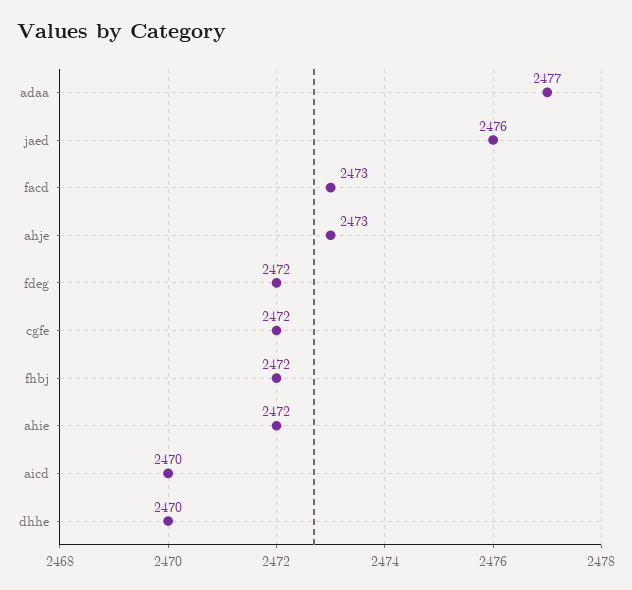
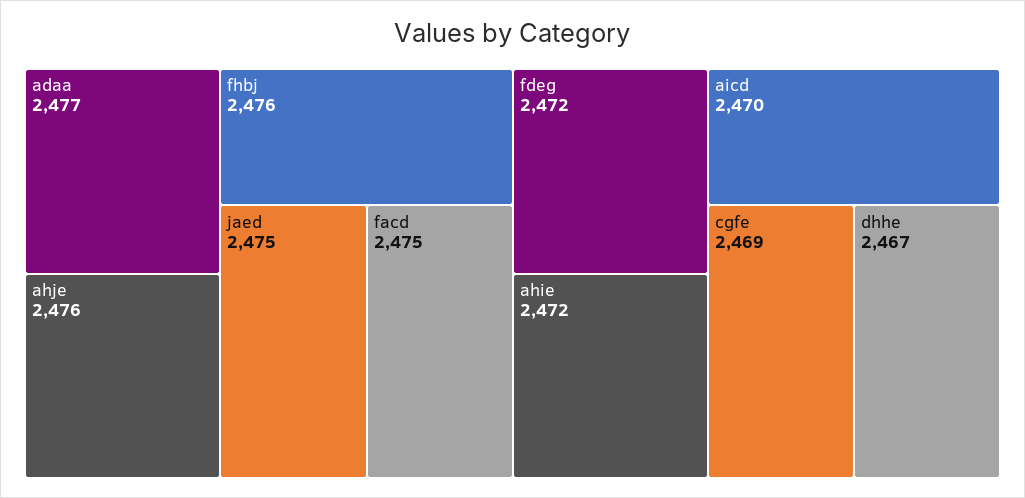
jaed: 2476 -> 2475
facd: 2473 -> 2475
ahje: 2473 -> 2476
cgfe: 2472 -> 2469
fhbj: 2472 -> 2476
dhhe: 2470 -> 2467

